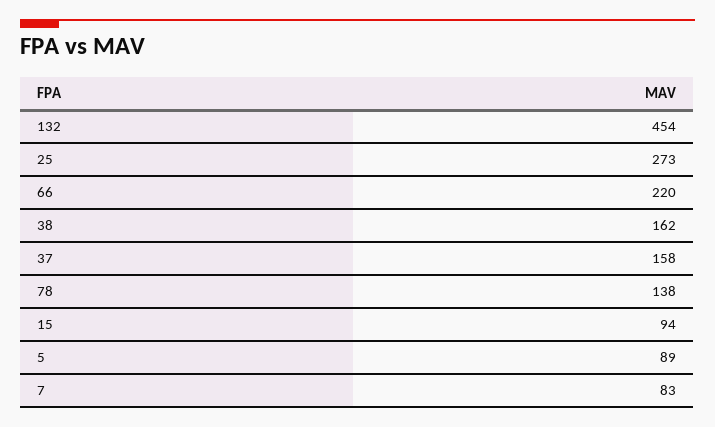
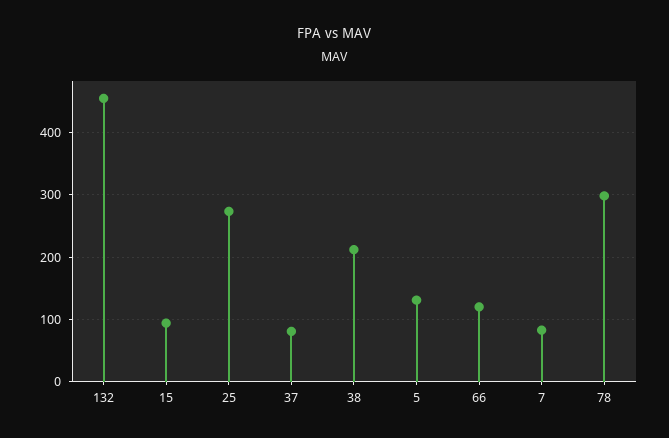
66: 220 -> 120
38: 162 -> 210
37: 158 -> 80
78: 138 -> 300
5: 89 -> 130

